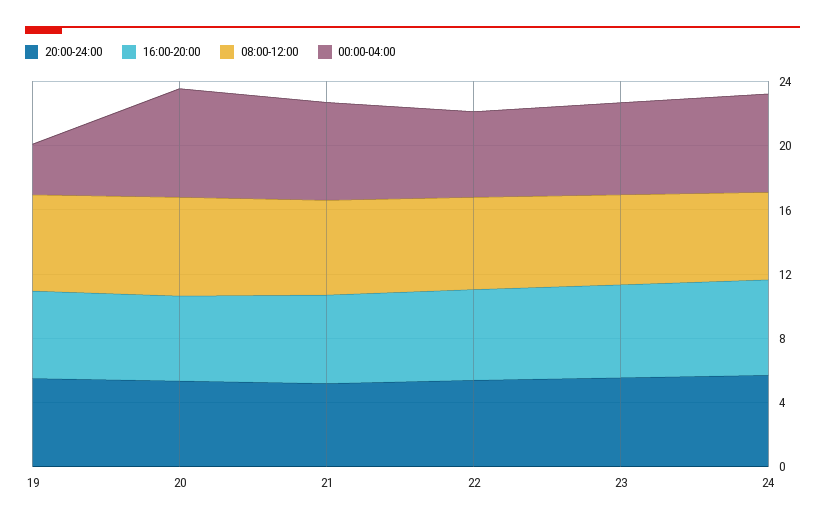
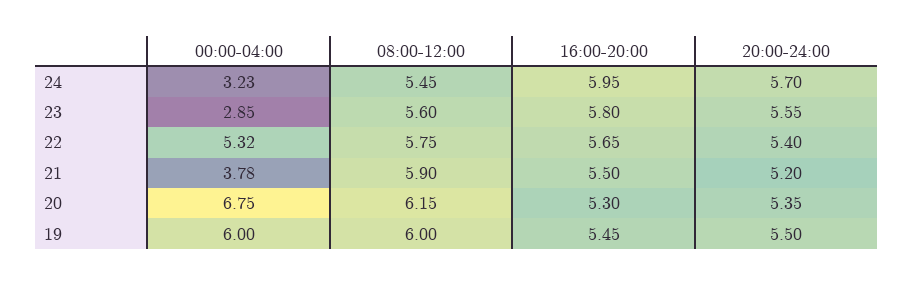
00:00-04:00, 19: 3 -> 6
00:00-04:00, 21: 6 -> 3.78
00:00-04:00, 23: 6 -> 2.85
00:00-04:00, 24: 6 -> 3.23

